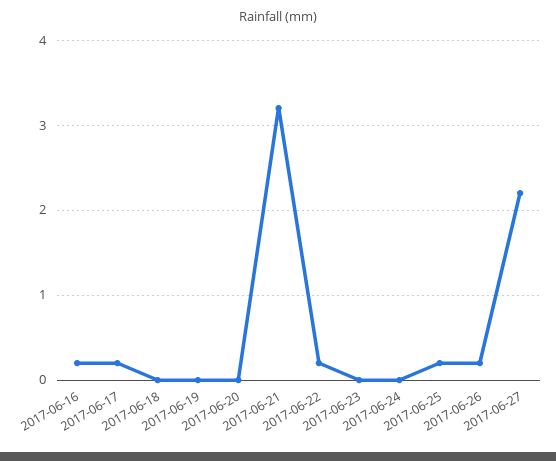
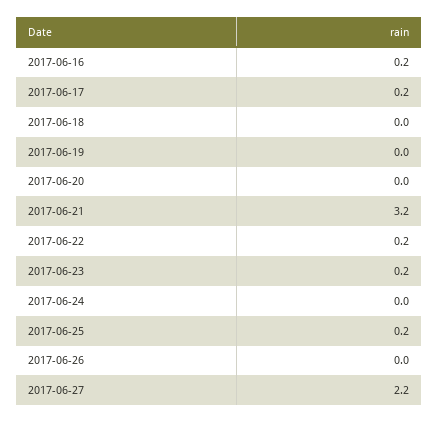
2017-06-23: 0 -> 0.2
2017-06-26: 0.2 -> 0

